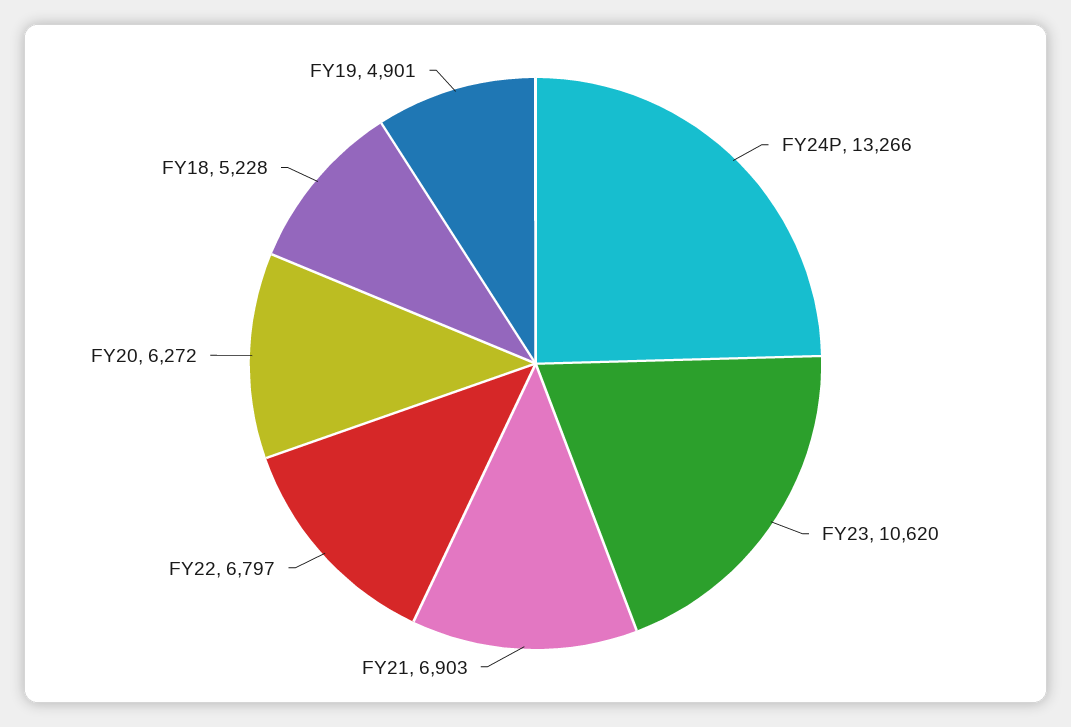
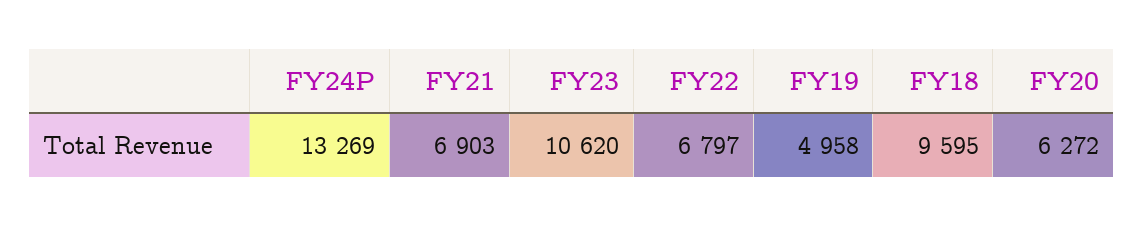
FY24P: 13266 -> 13269
FY18: 5228 -> 9595
FY19: 4901 -> 4958

